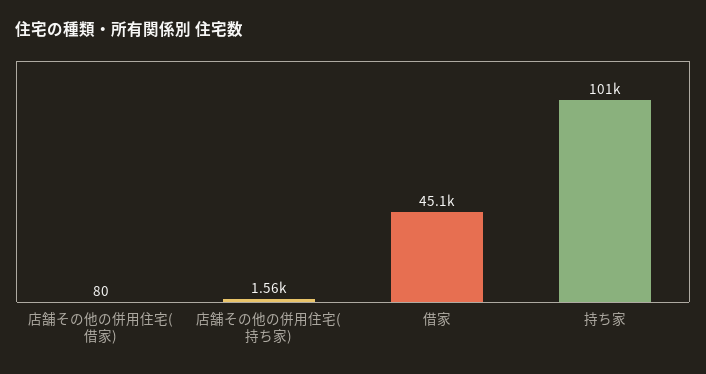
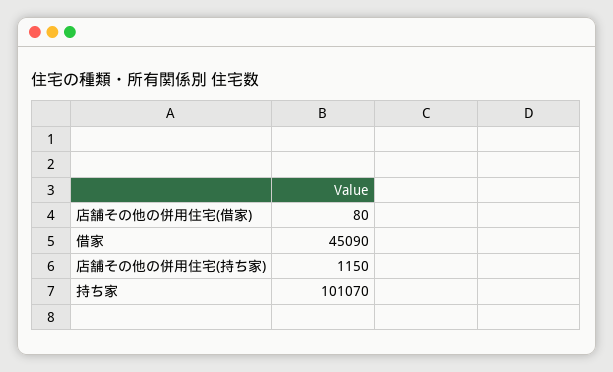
店舗その他の併用住宅(持ち家): 1560 -> 1150

